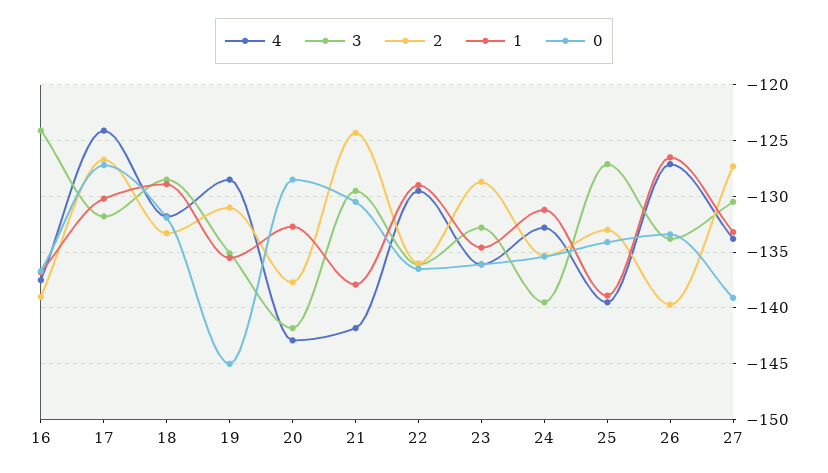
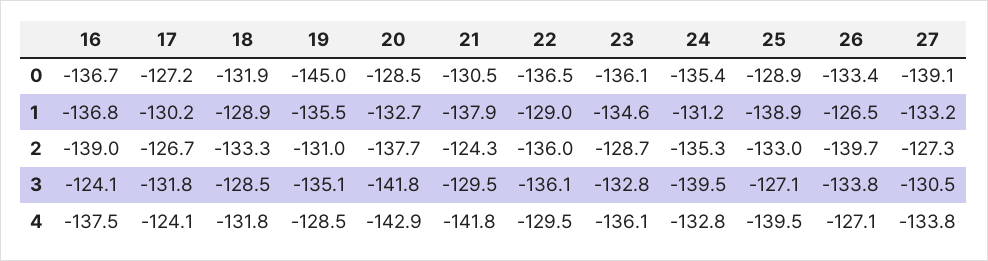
0, 25: -134 -> -128.9

